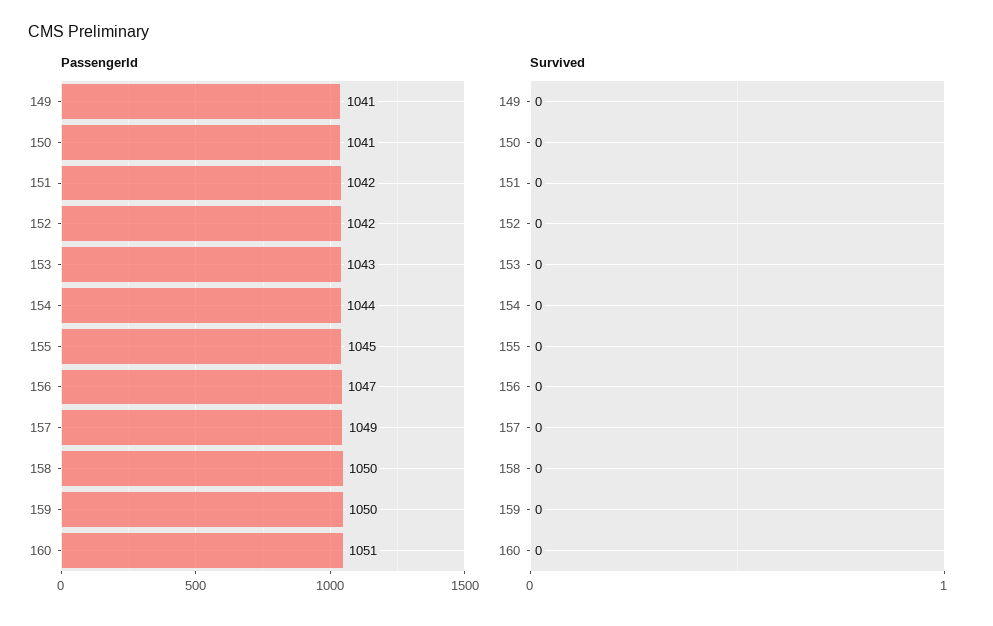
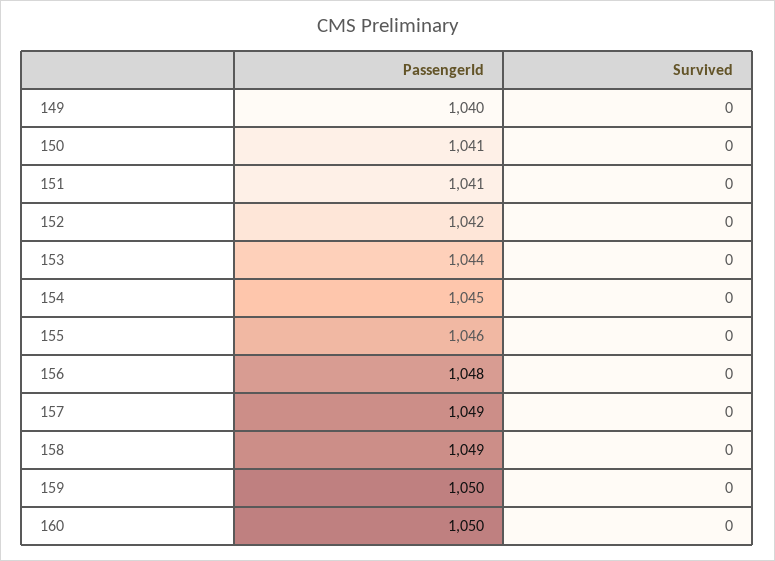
PassengerId, 149: 1041 -> 1040
PassengerId, 151: 1042 -> 1041
PassengerId, 153: 1043 -> 1044
PassengerId, 154: 1044 -> 1045
PassengerId, 155: 1045 -> 1046
PassengerId, 156: 1047 -> 1048
PassengerId, 158: 1050 -> 1049
PassengerId, 160: 1051 -> 1050

